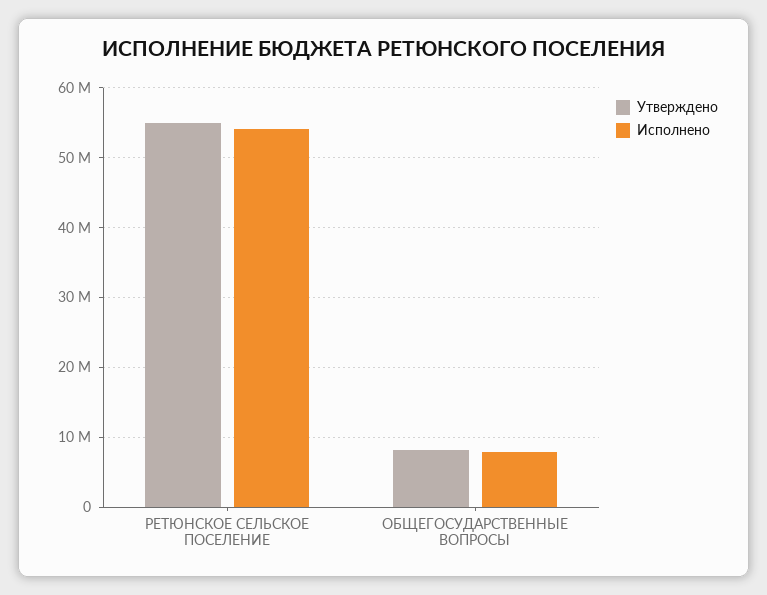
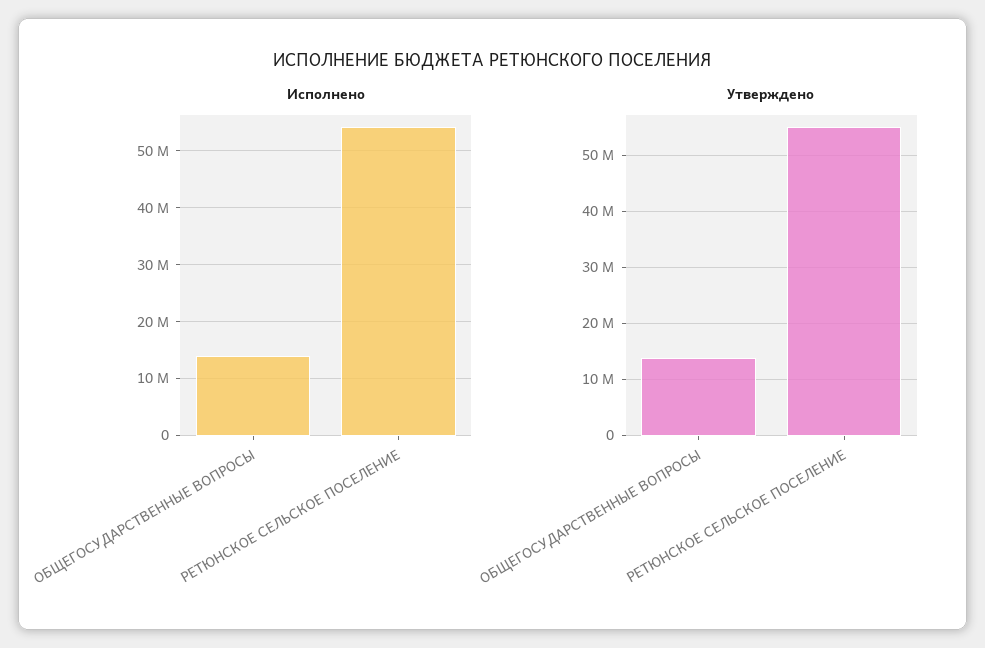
Утверждено, ОБЩЕГОСУДАРСТВЕННЫЕ ВОПРОСЫ: 8000000 -> 14000000
Исполнено, ОБЩЕГОСУДАРСТВЕННЫЕ ВОПРОСЫ: 8000000 -> 14000000

